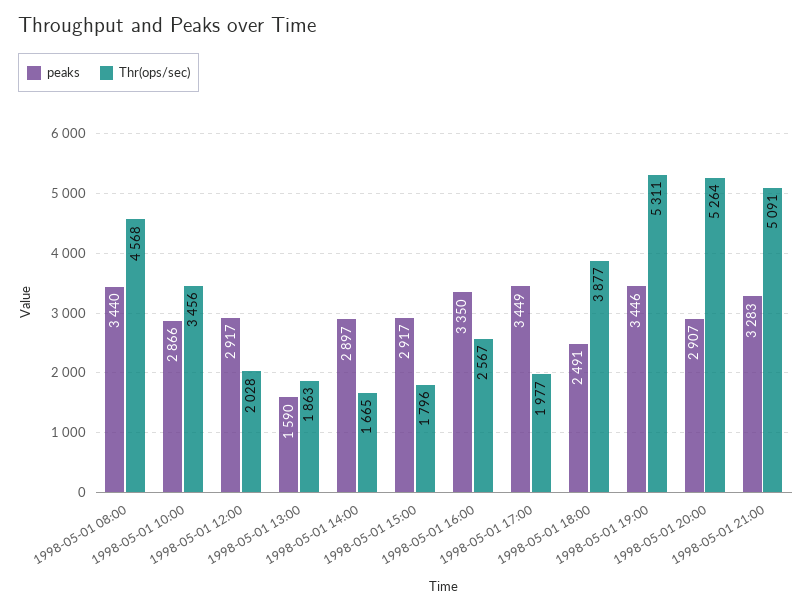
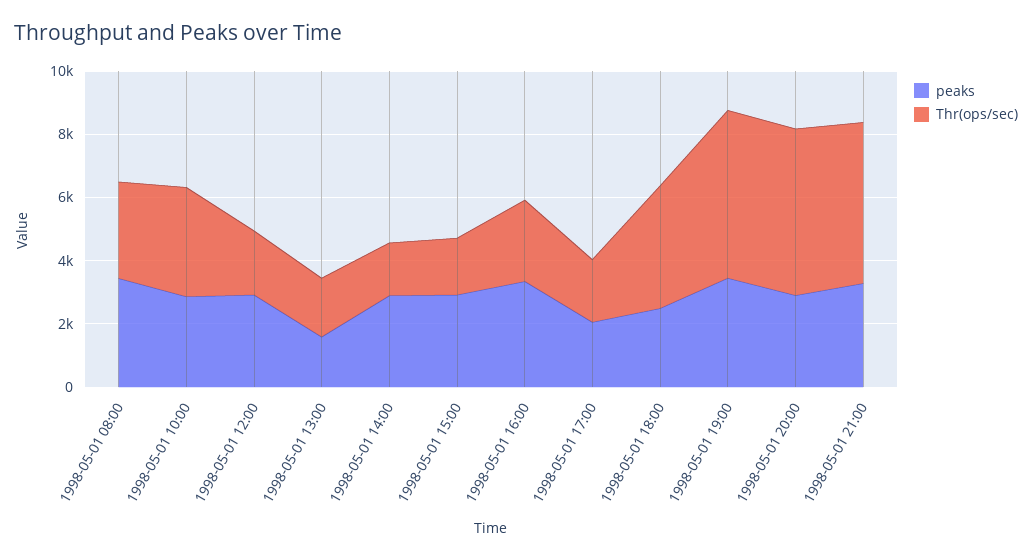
Thr(ops/sec), 1998-05-01 08:00: 4568 -> 3000
peaks, 1998-05-01 17:00: 3449 -> 2000

